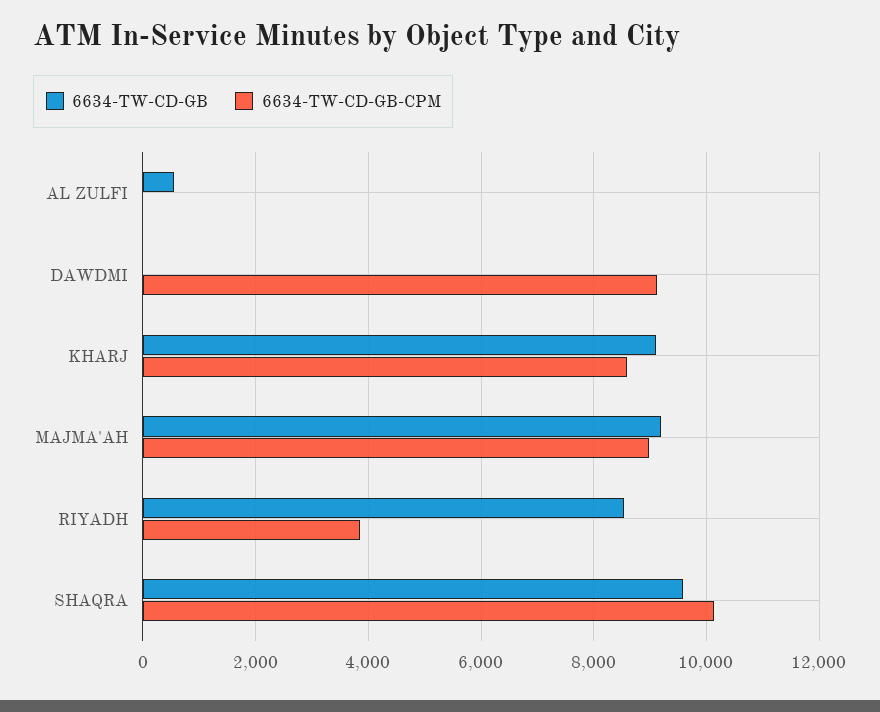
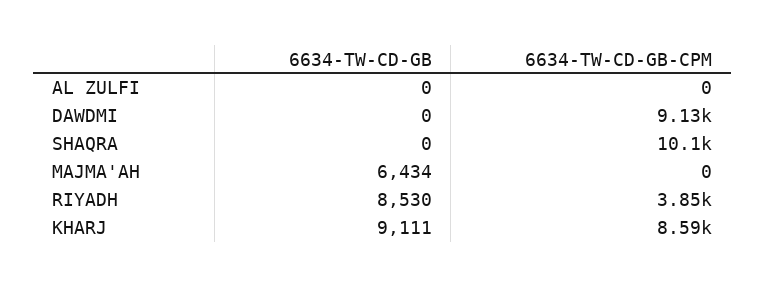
6634-TW-CD-GB, AL ZULFI: 600 -> 0
6634-TW-CD-GB, MAJMA'AH: 9200 -> 6434
6634-TW-CD-GB-CPM, MAJMA'AH: 9000 -> 0
6634-TW-CD-GB, SHAQRA: 9600 -> 0

